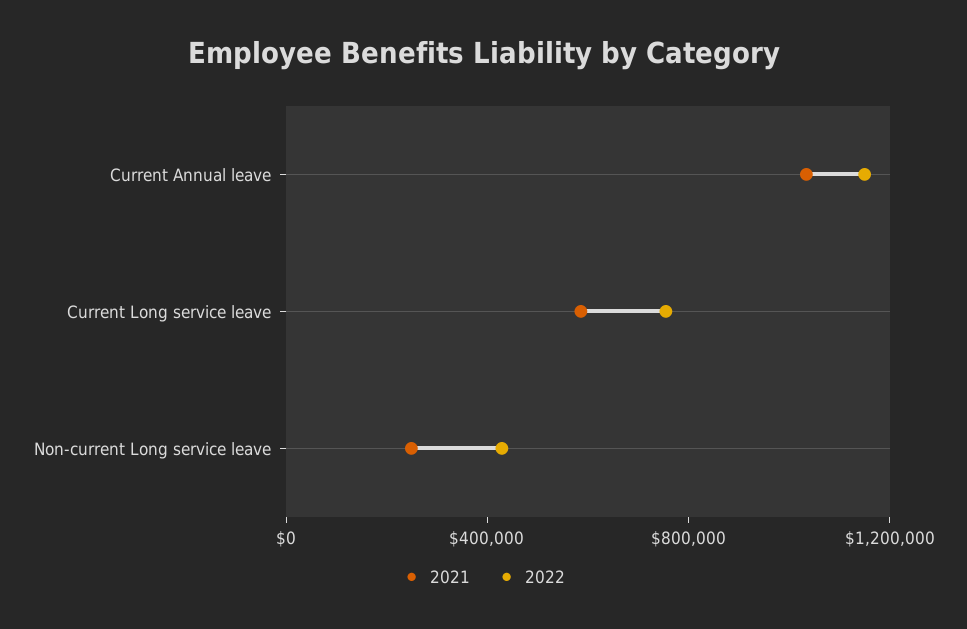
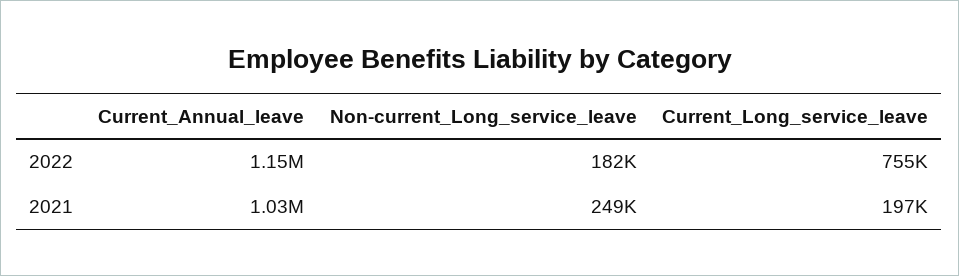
2021, Current Long service leave: 600000 -> 197000
2022, Non-current Long service leave: 400000 -> 182000

